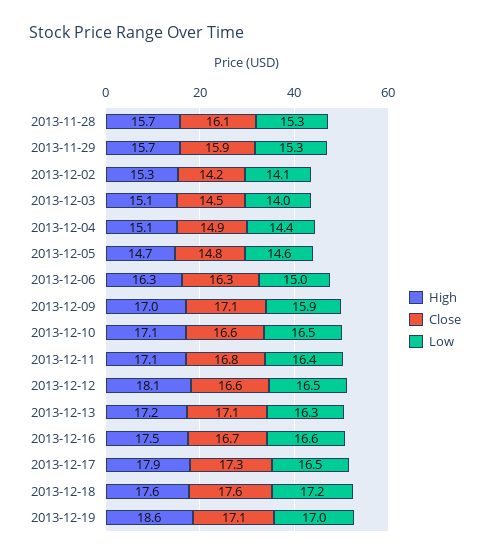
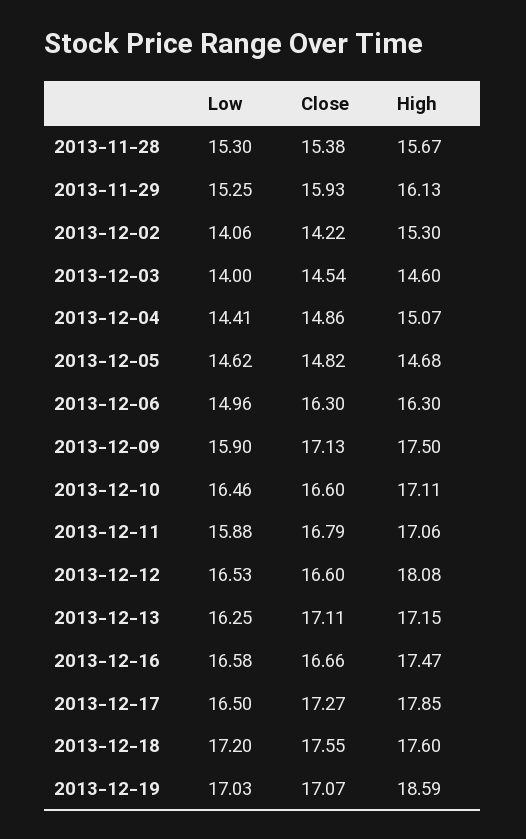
Close, 2013-11-28: 16.1 -> 15.38
High, 2013-11-29: 15.7 -> 16.13
High, 2013-12-03: 15.1 -> 14.6
High, 2013-12-09: 17 -> 17.5
Low, 2013-12-11: 16.4 -> 15.88

